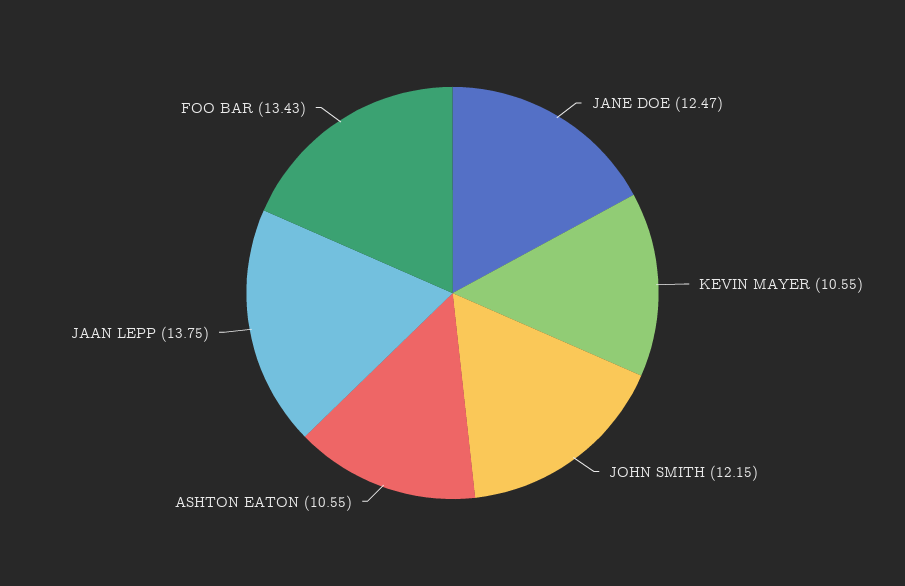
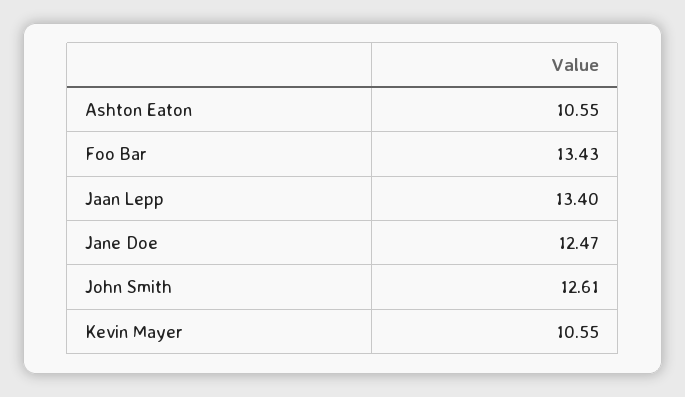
JOHN SMITH: 12.15 -> 12.61
JAAN LEPP: 13.75 -> 13.4

